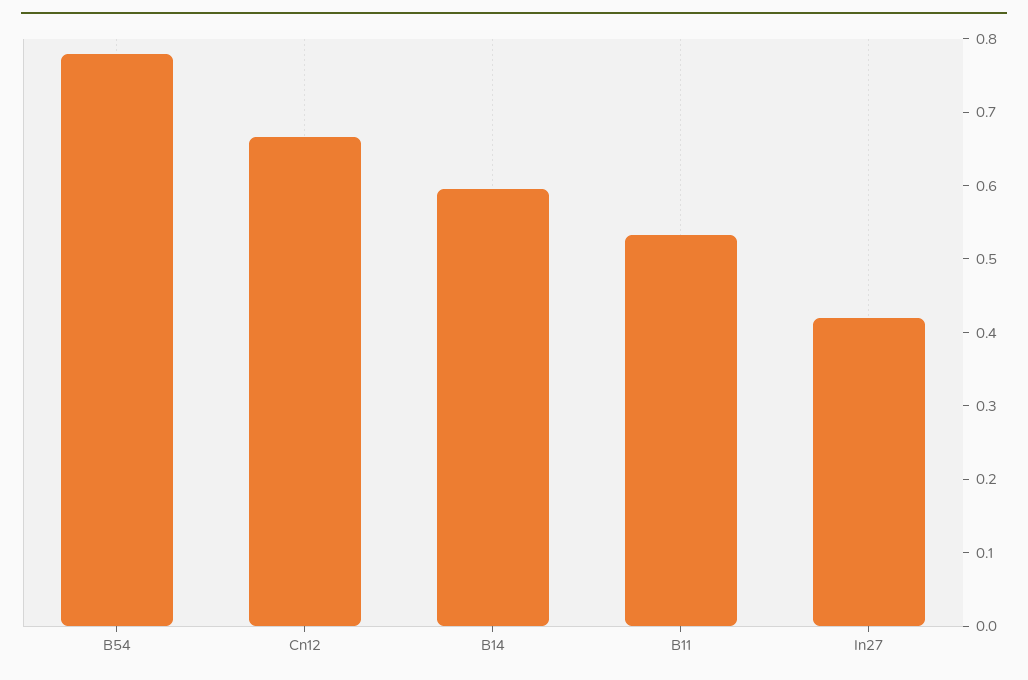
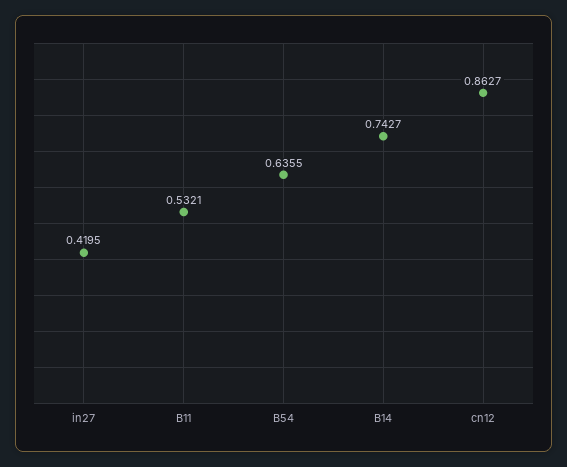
B54: 0.78 -> 0.6355
Cn12: 0.66 -> 0.8627
B14: 0.6 -> 0.7427

